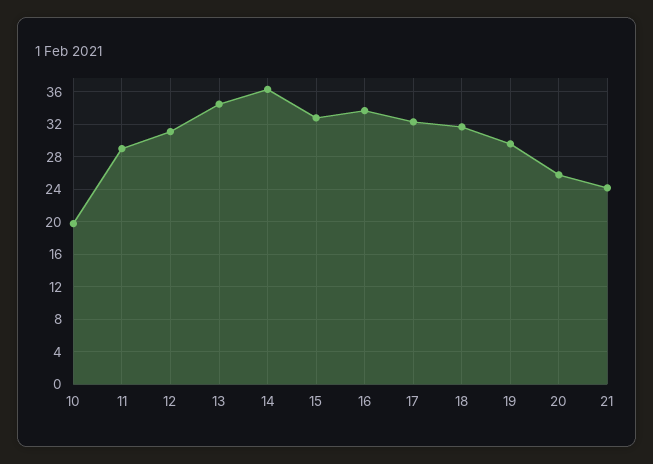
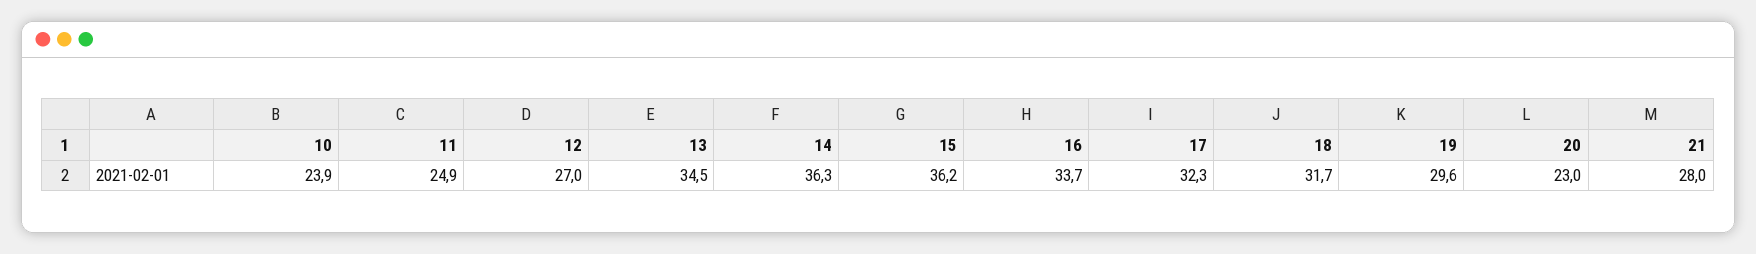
10: 20 -> 23.9
11: 29 -> 24.9
12: 31 -> 27
15: 33 -> 36.2
20: 26 -> 23
21: 24 -> 28

